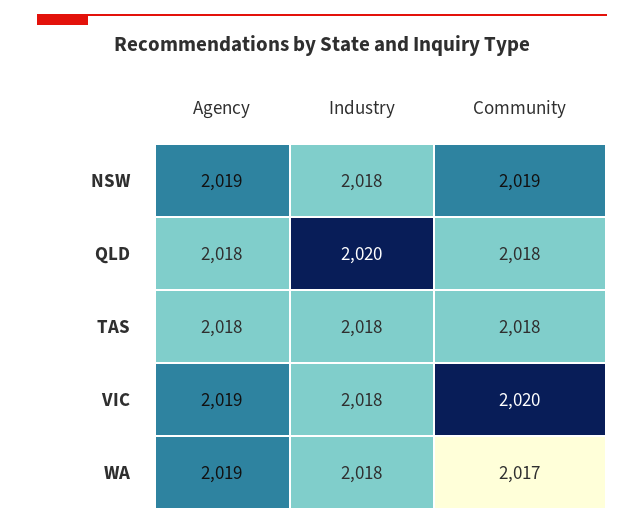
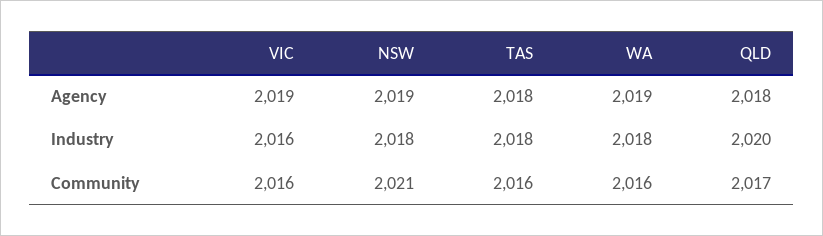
Community, NSW: 2019 -> 2021
Community, QLD: 2018 -> 2017
Community, TAS: 2018 -> 2016
Industry, VIC: 2018 -> 2016
Community, VIC: 2020 -> 2016
Community, WA: 2017 -> 2016

